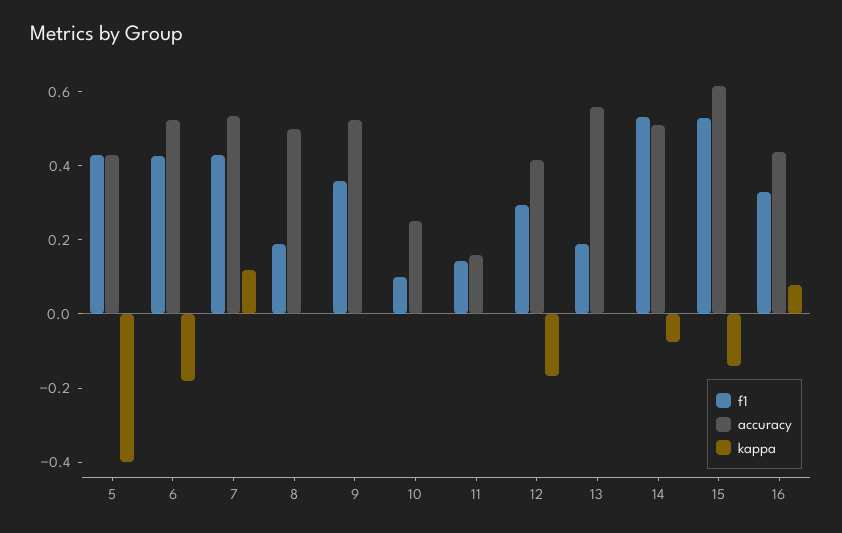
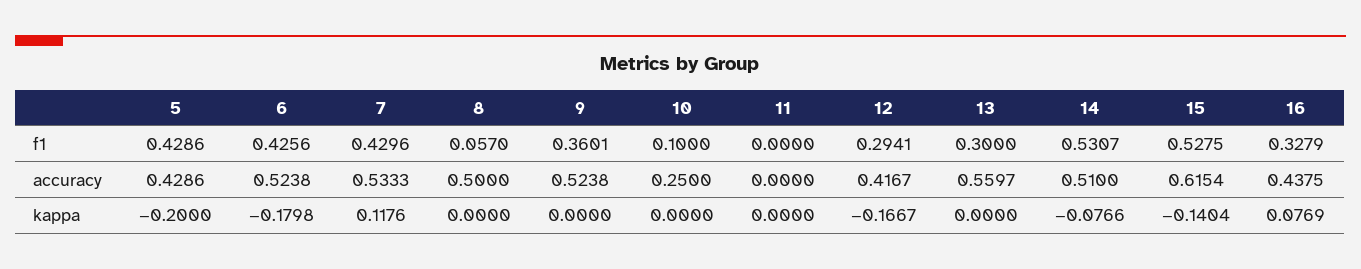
kappa, 5: -0.4 -> -0.2
f1, 8: 0.2 -> 0.057
f1, 11: 0.15 -> 0
accuracy, 11: 0.15 -> 0
f1, 13: 0.2 -> 0.3

